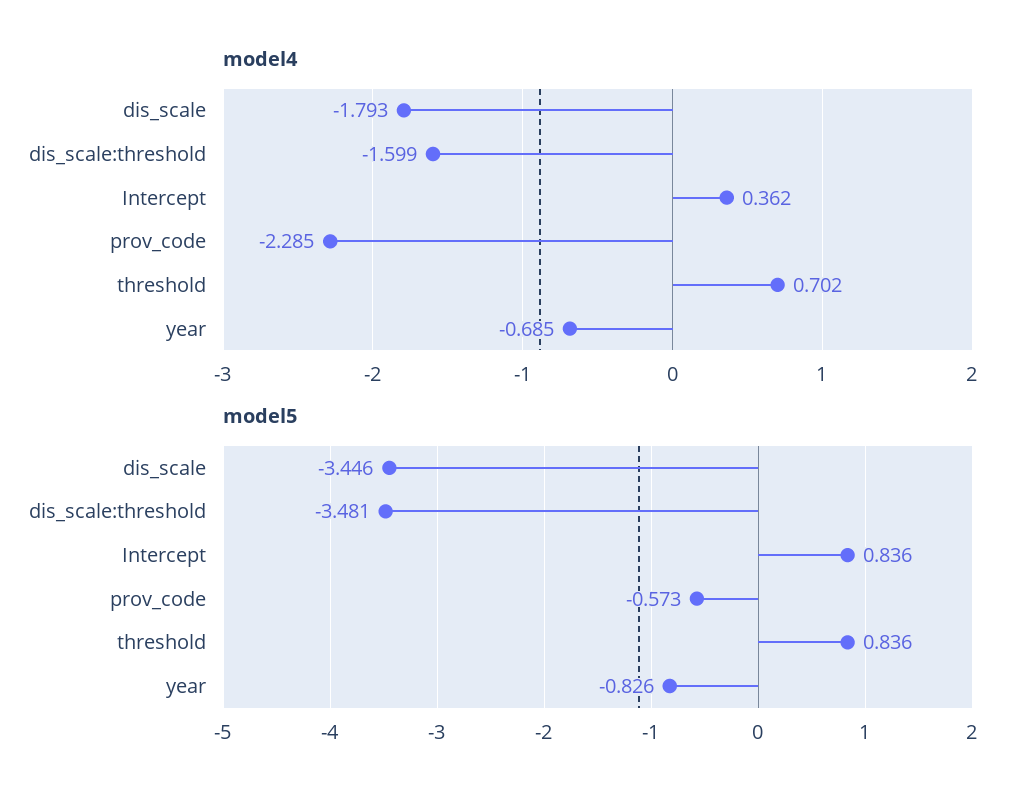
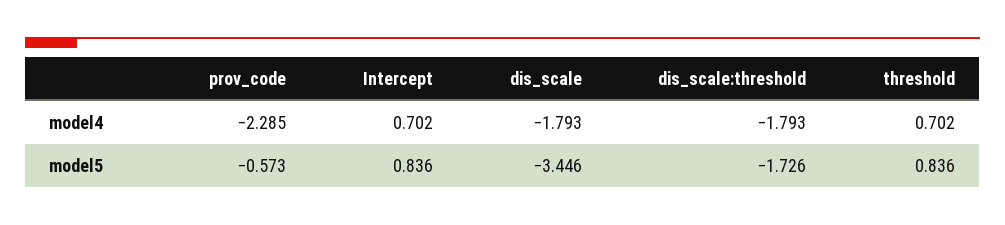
model4, dis_scale:threshold: -1.599 -> -1.793
model4, Intercept: 0.362 -> 0.702
model4, year: -0.685 -> none
model5, dis_scale:threshold: -3.481 -> -1.726
model5, year: -0.826 -> none

